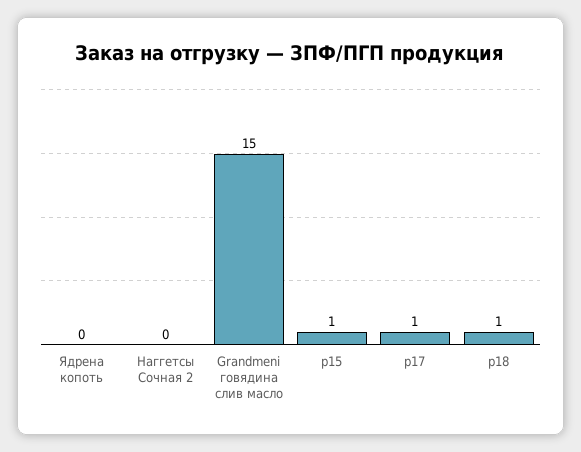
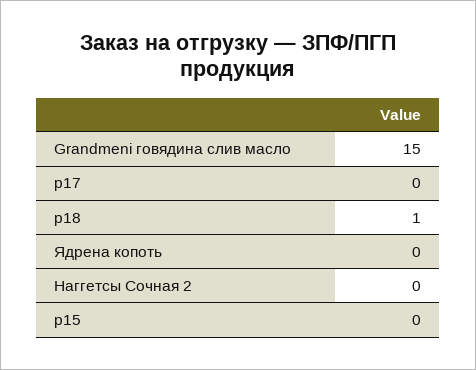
p15: 1 -> 0
p17: 1 -> 0

